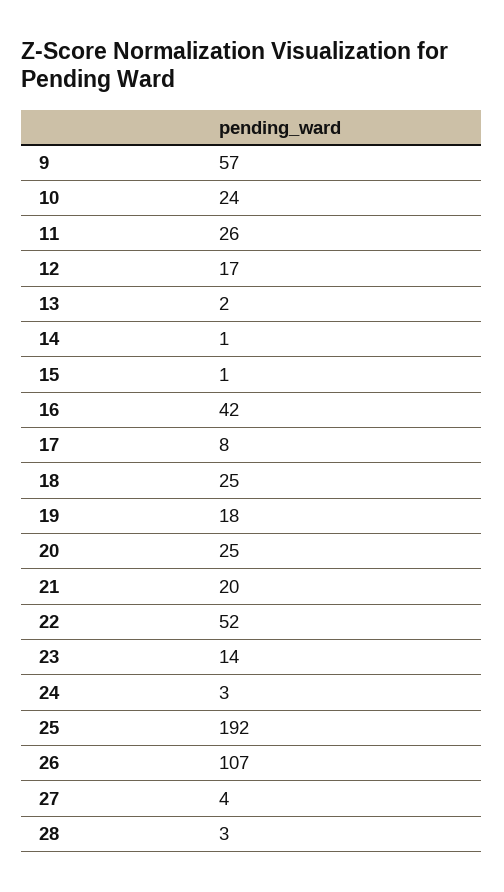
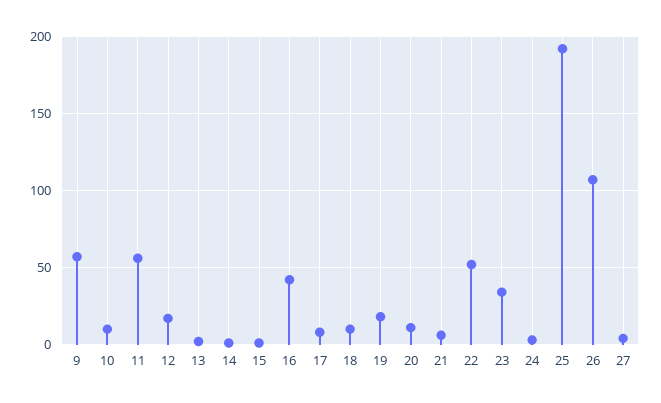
10: 24 -> 10
11: 26 -> 55
18: 25 -> 10
20: 25 -> 10
21: 20 -> 5
23: 14 -> 35
28: 3 -> none

